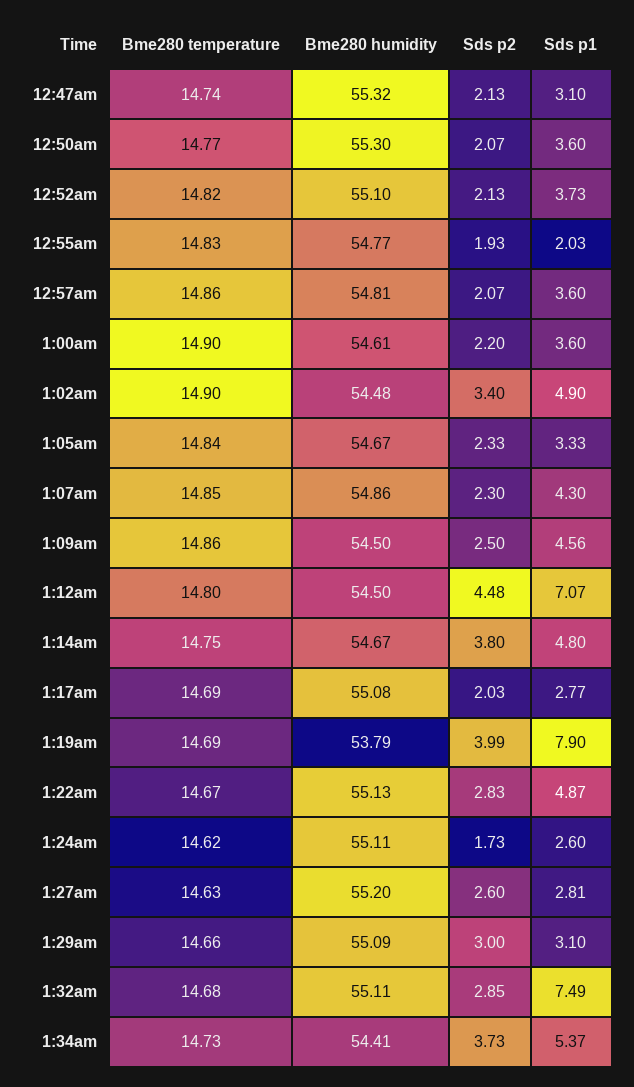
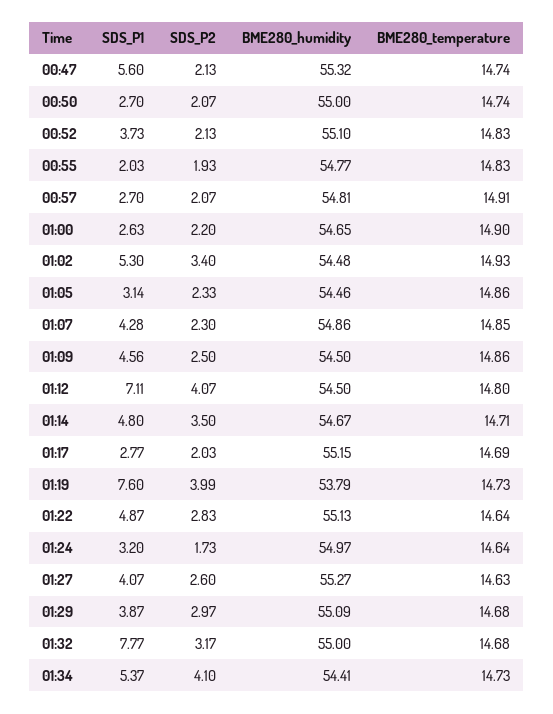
Sds p1, 12:47am: 3.1 -> 5.6
Bme280 temperature, 12:50am: 14.77 -> 14.74
Bme280 humidity, 12:50am: 55.3 -> 55
Sds p1, 12:50am: 3.6 -> 2.7
Bme280 temperature, 12:52am: 14.82 -> 14.83
Bme280 temperature, 12:57am: 14.86 -> 14.91
Sds p1, 12:57am: 3.6 -> 2.7
Bme280 humidity, 1:00am: 54.61 -> 54.65
Sds p1, 1:00am: 3.6 -> 2.63
Bme280 temperature, 1:02am: 14.9 -> 14.93
Sds p1, 1:02am: 4.9 -> 5.3
Bme280 temperature, 1:05am: 14.84 -> 14.86
Bme280 humidity, 1:05am: 54.67 -> 54.46
Sds p1, 1:05am: 3.33 -> 3.14
Sds p1, 1:07am: 4.3 -> 4.28
Sds p2, 1:12am: 4.48 -> 4.07
Sds p1, 1:12am: 7.07 -> 7.11
Bme280 temperature, 1:14am: 14.75 -> 14.71
Sds p2, 1:14am: 3.8 -> 3.5
Bme280 humidity, 1:17am: 55.08 -> 55.15
Bme280 temperature, 1:19am: 14.69 -> 14.73
Sds p1, 1:19am: 7.9 -> 7.6
Bme280 temperature, 1:22am: 14.67 -> 14.64
Bme280 temperature, 1:24am: 14.62 -> 14.64
Bme280 humidity, 1:24am: 55.11 -> 54.97
Sds p1, 1:24am: 2.6 -> 3.2
Bme280 humidity, 1:27am: 55.2 -> 55.27
Sds p1, 1:27am: 2.81 -> 4.07
Bme280 temperature, 1:29am: 14.66 -> 14.68
Sds p2, 1:29am: 3 -> 2.97
Sds p1, 1:29am: 3.1 -> 3.87
Bme280 humidity, 1:32am: 55.11 -> 55
Sds p2, 1:32am: 2.85 -> 3.17
Sds p1, 1:32am: 7.49 -> 7.77
Sds p2, 1:34am: 3.73 -> 4.1

